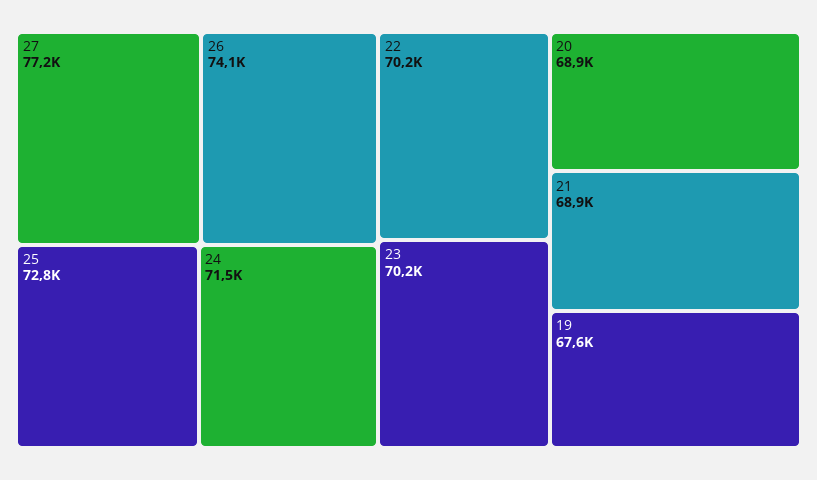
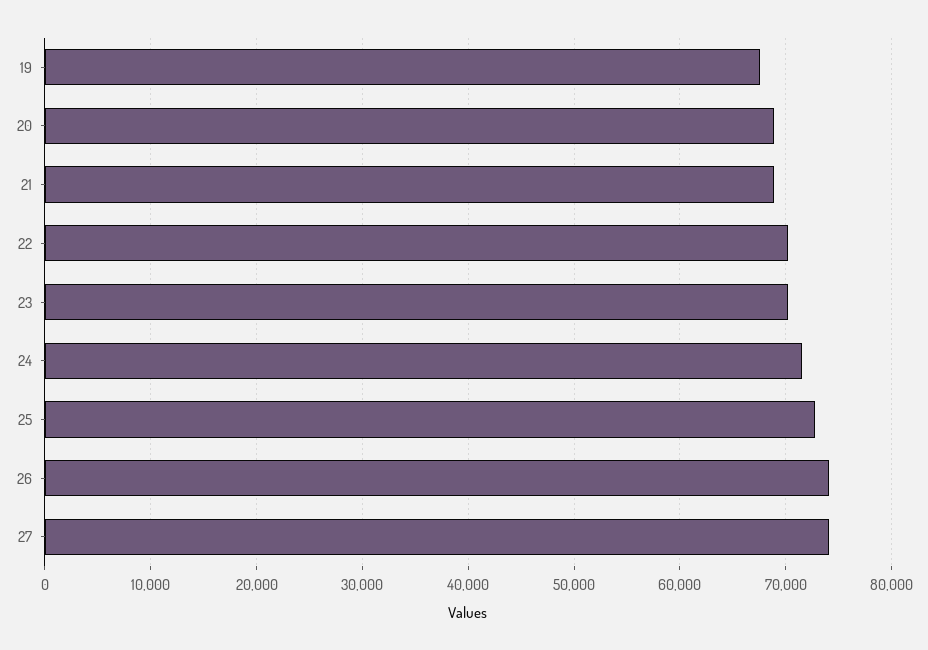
27: 77200 -> 74000

